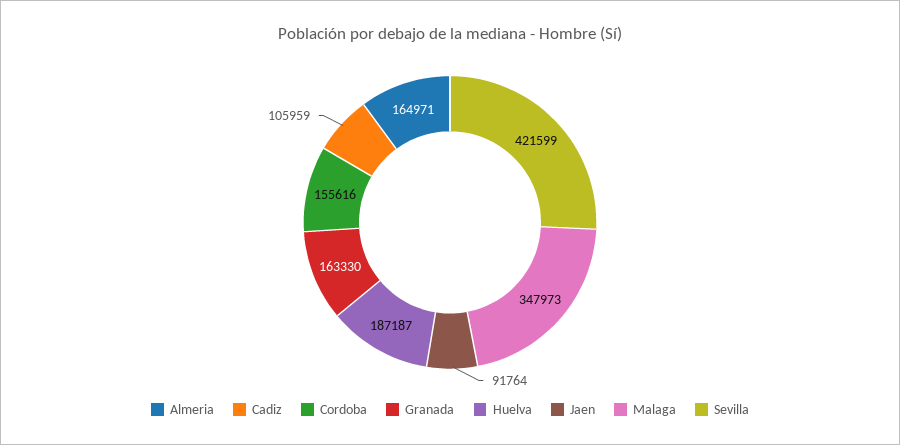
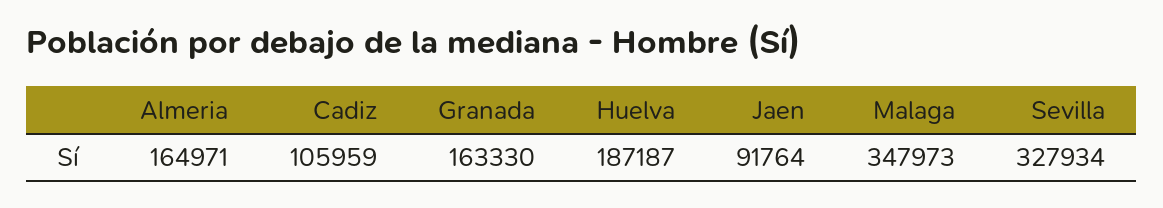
Cordoba: 155616 -> none
Sevilla: 421599 -> 327934

